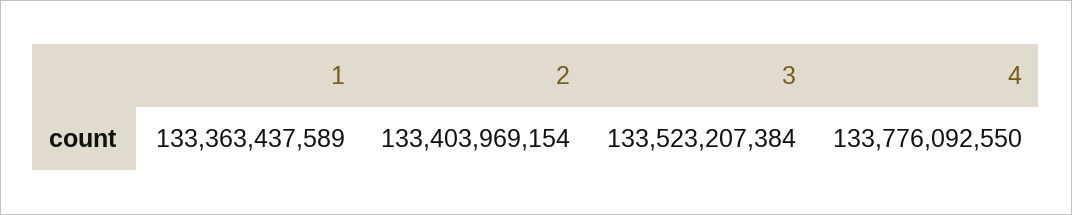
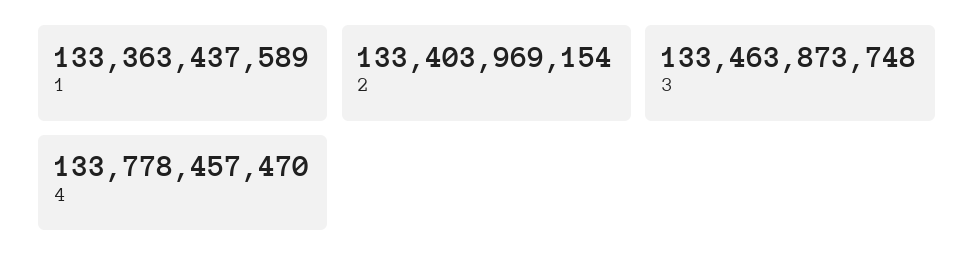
3: 133523207384 -> 133463873748
4: 133776092550 -> 133778457470

